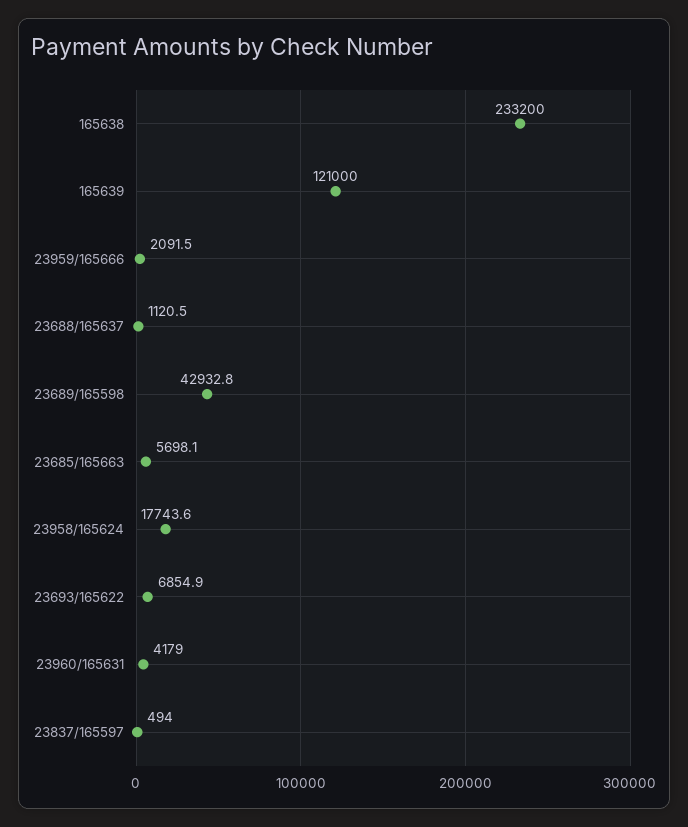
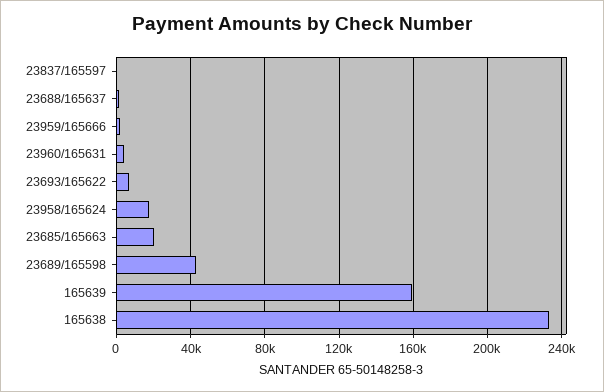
165639: 121000 -> 160000
23685/165663: 5698.1 -> 20000

